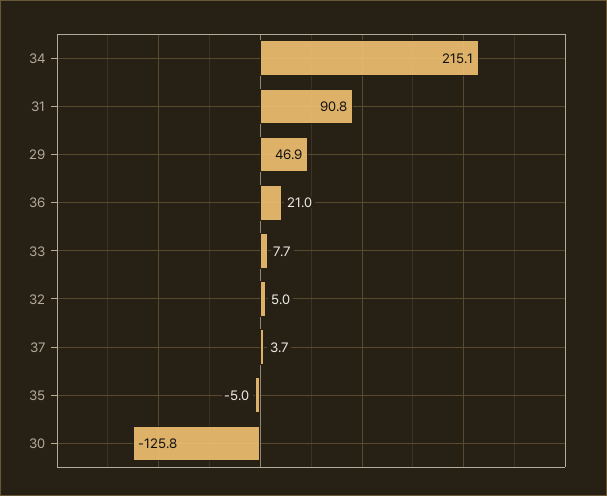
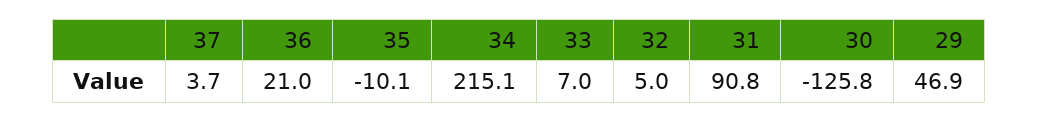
33: 7.7 -> 7
35: -5 -> -10.1

